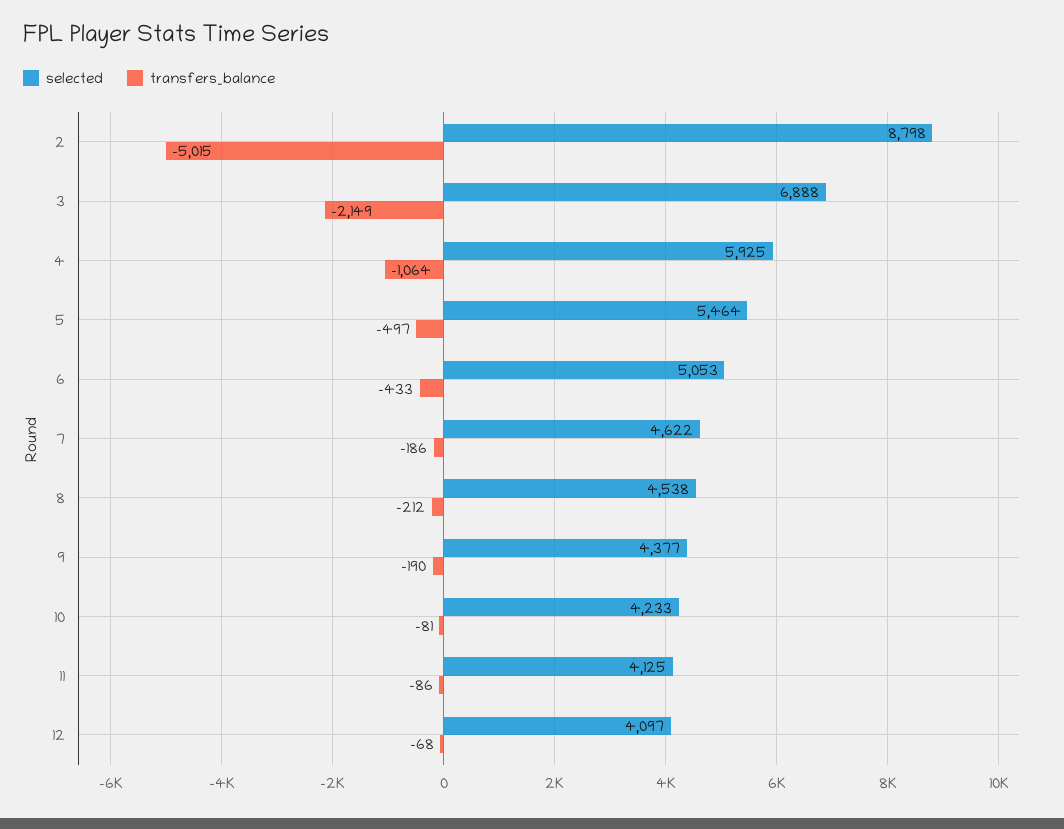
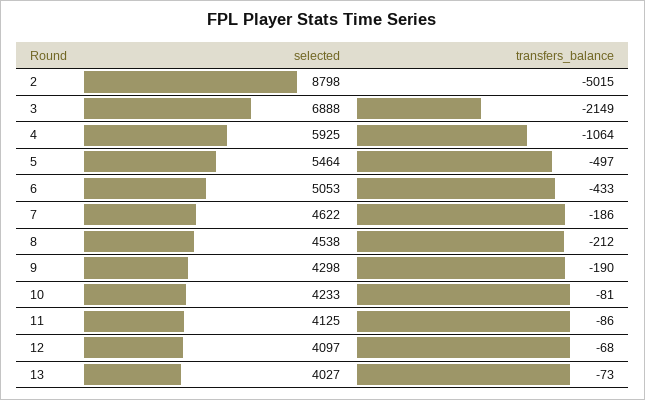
selected, 9: 4377 -> 4298
selected, 13: none -> 4027
transfers_balance, 13: none -> -73

